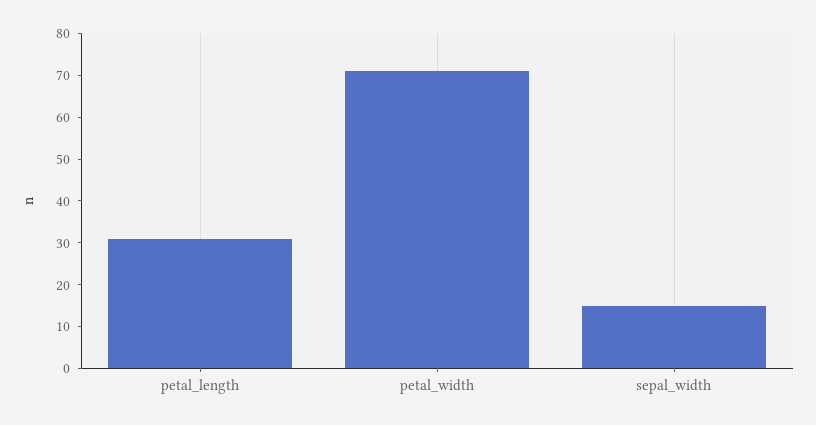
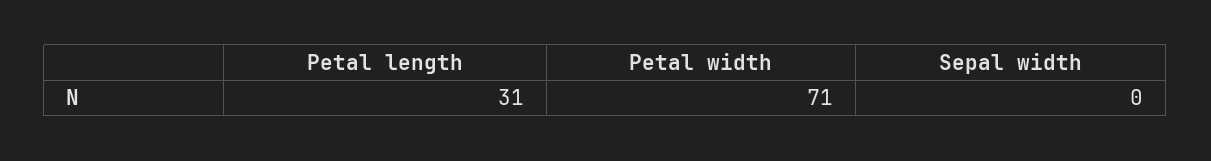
sepal_width: 15 -> 0

